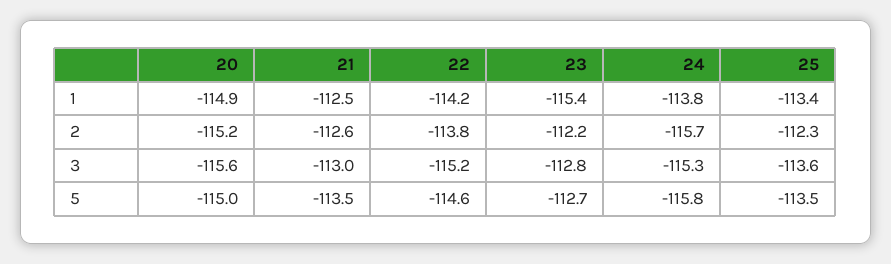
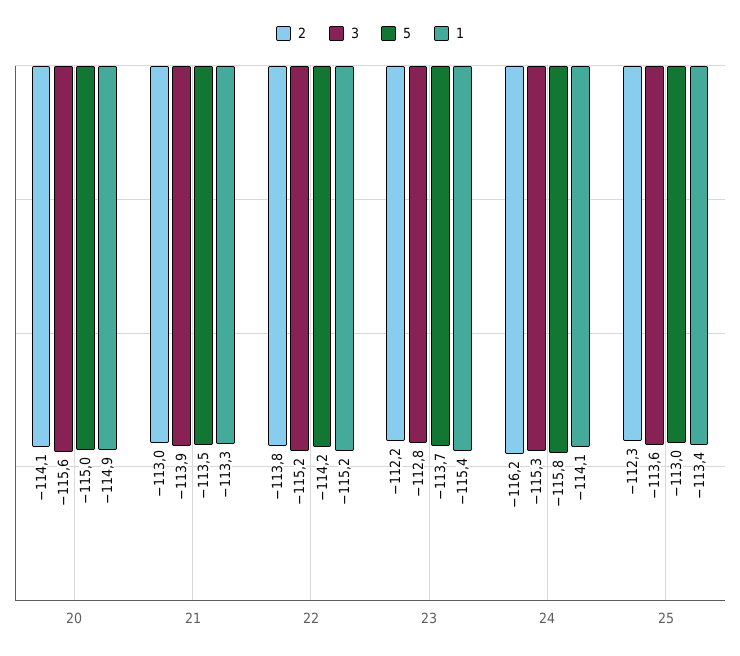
1, 21: -112.5 -> -113.3
1, 22: -114.2 -> -115.2
1, 24: -113.8 -> -114.1
2, 20: -115.2 -> -114.1
2, 21: -112.6 -> -113
2, 24: -115.7 -> -116.2
3, 21: -113 -> -113.9
5, 22: -114.6 -> -114.2
5, 23: -112.7 -> -113.7
5, 25: -113.5 -> -113

